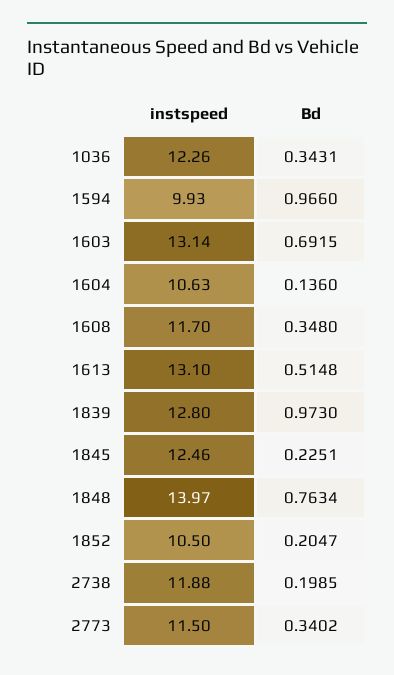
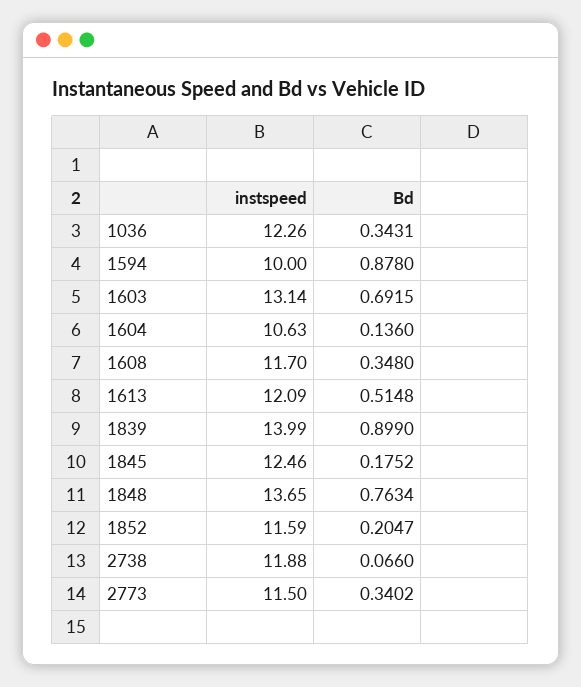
instspeed, 1594: 9.93 -> 10
Bd, 1594: 0.966 -> 0.878
instspeed, 1613: 13.1 -> 12.09
instspeed, 1839: 12.8 -> 13.99
Bd, 1839: 0.973 -> 0.899
Bd, 1845: 0.2251 -> 0.1752
instspeed, 1848: 13.97 -> 13.65
instspeed, 1852: 10.5 -> 11.59
Bd, 2738: 0.1985 -> 0.066

